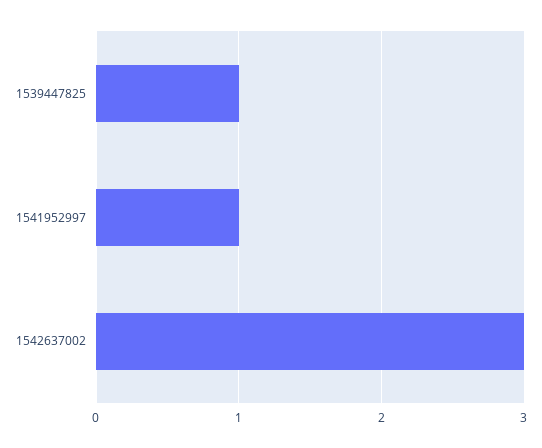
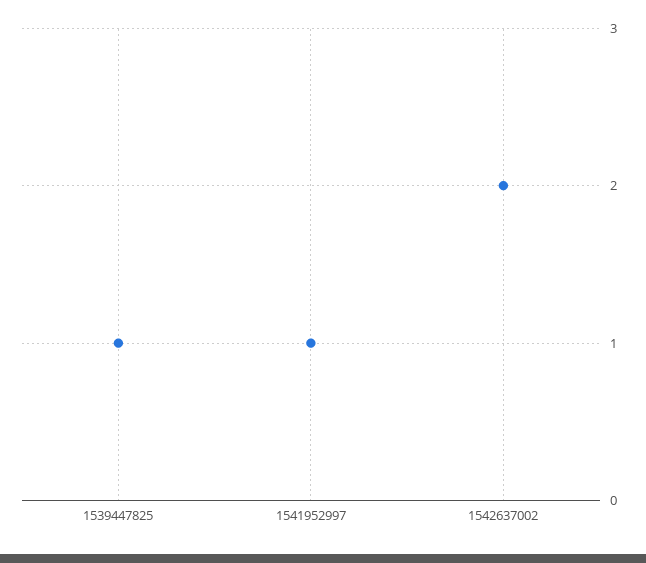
1542637002: 3 -> 2

